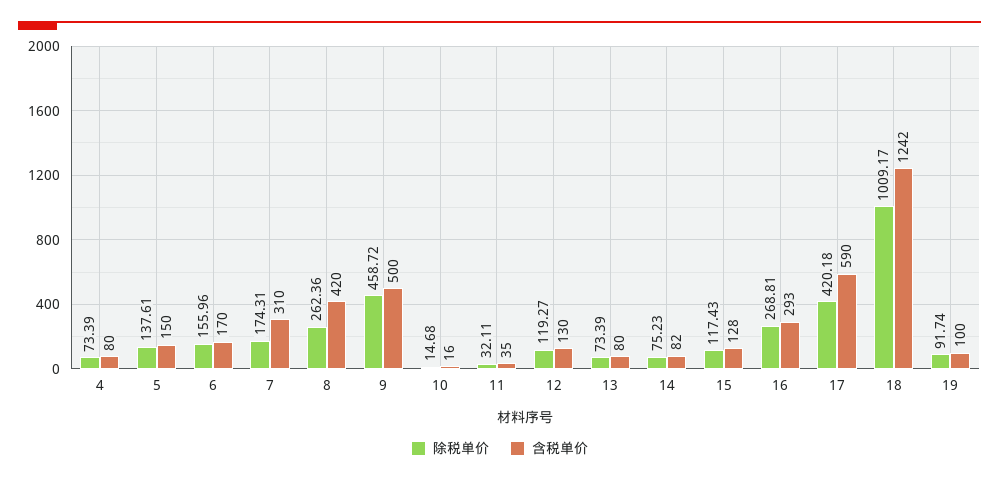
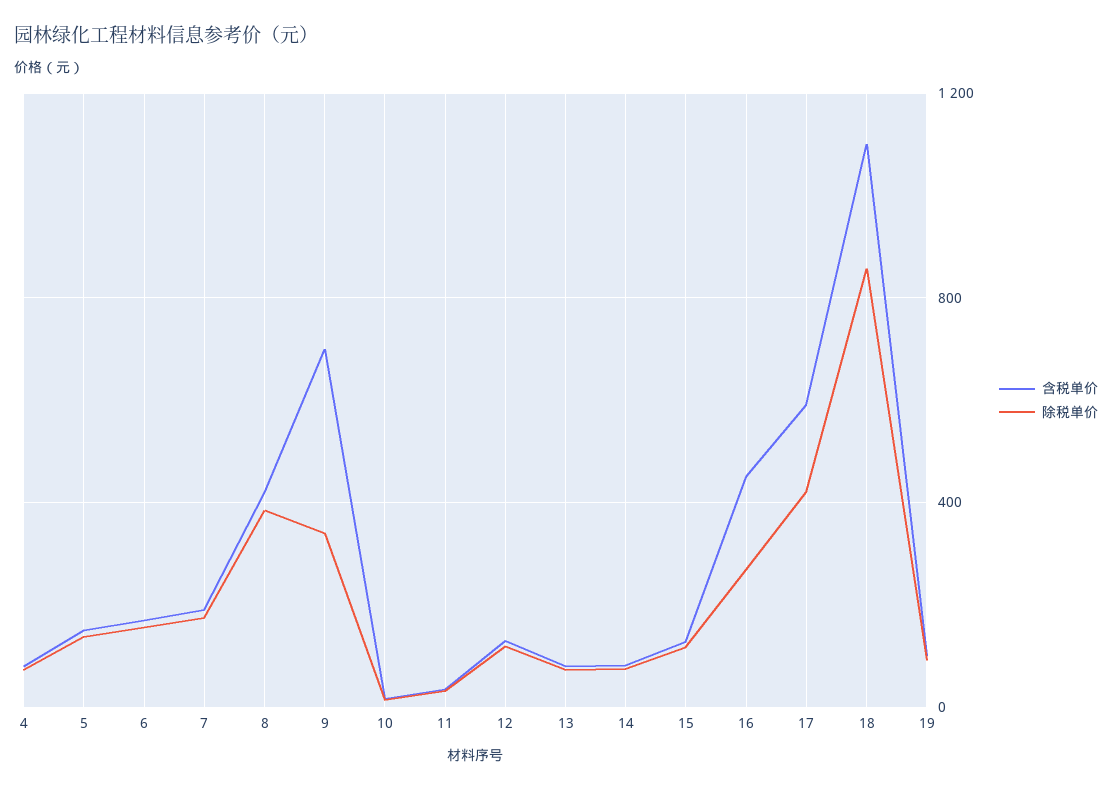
含税单价, 7: 310 -> 200
除税单价, 8: 262.36 -> 400
除税单价, 9: 458.72 -> 350
含税单价, 9: 500 -> 700
含税单价, 16: 293 -> 450
除税单价, 18: 1009.17 -> 850
含税单价, 18: 1242 -> 1100

